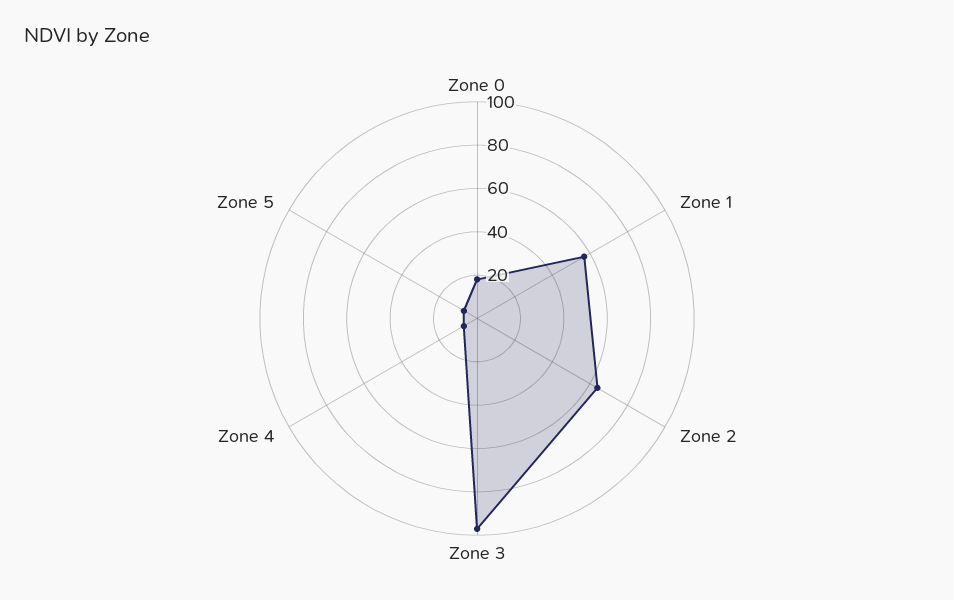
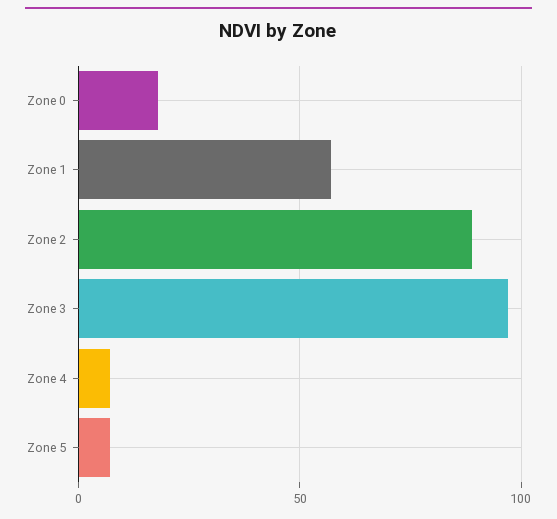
Zone 2: 65 -> 90

